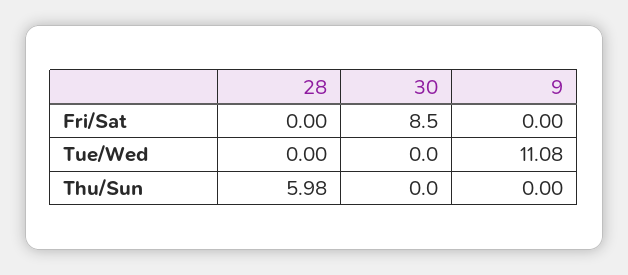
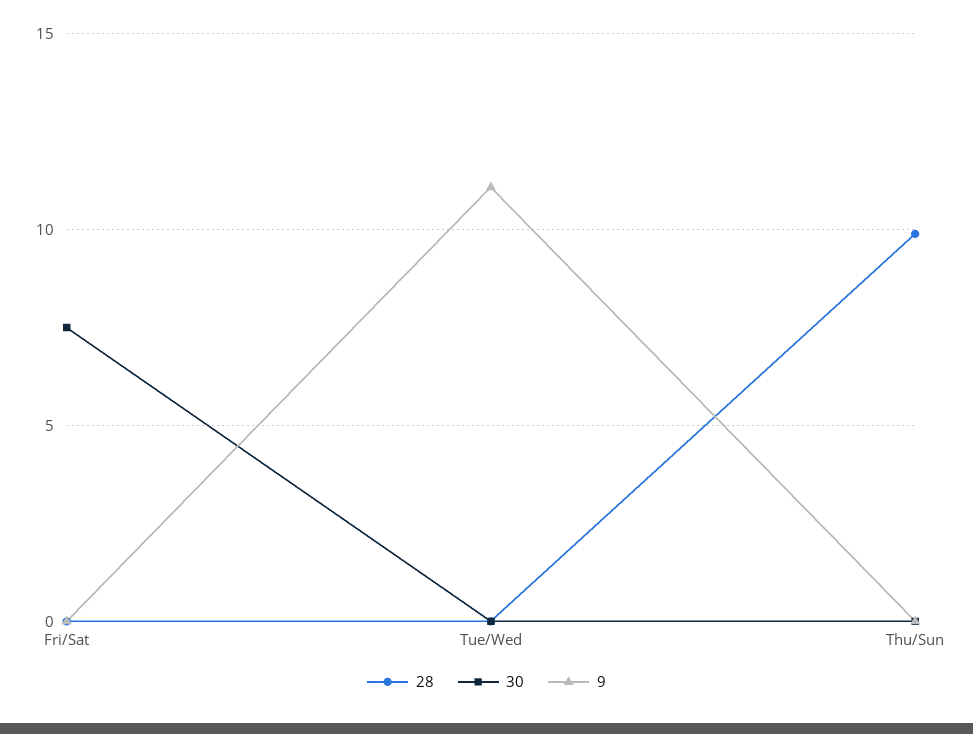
30, Fri/Sat: 8.5 -> 7.5
28, Thu/Sun: 5.98 -> 10

